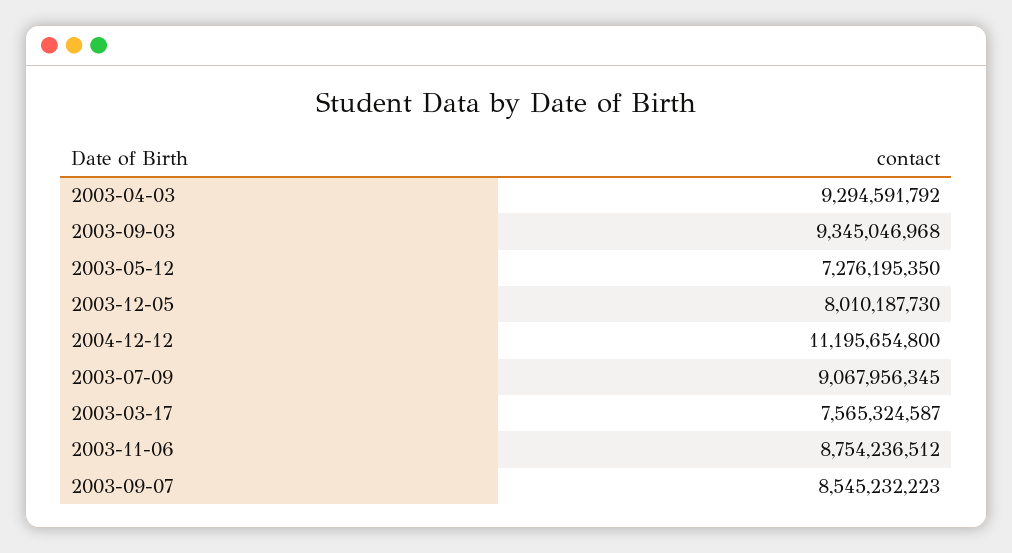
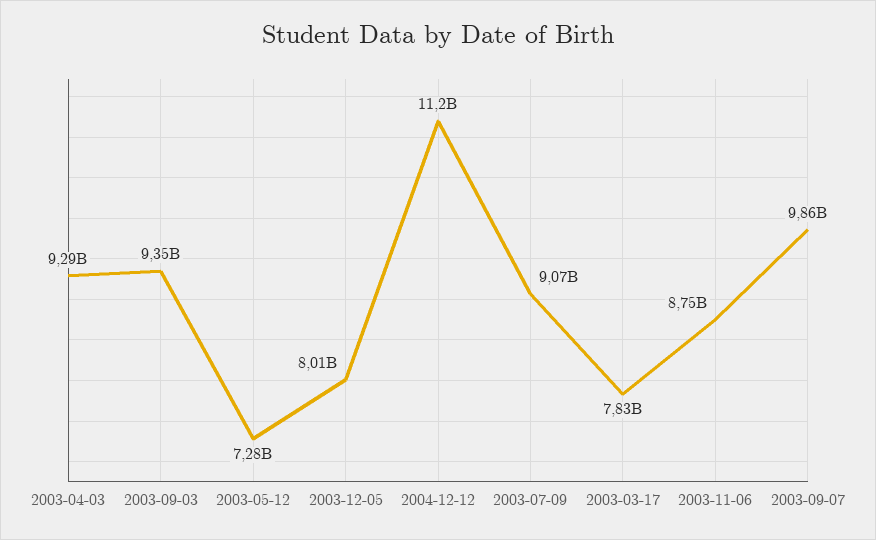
2003-03-17: 7565324587 -> 7830000000
2003-09-07: 8545232223 -> 9860000000

